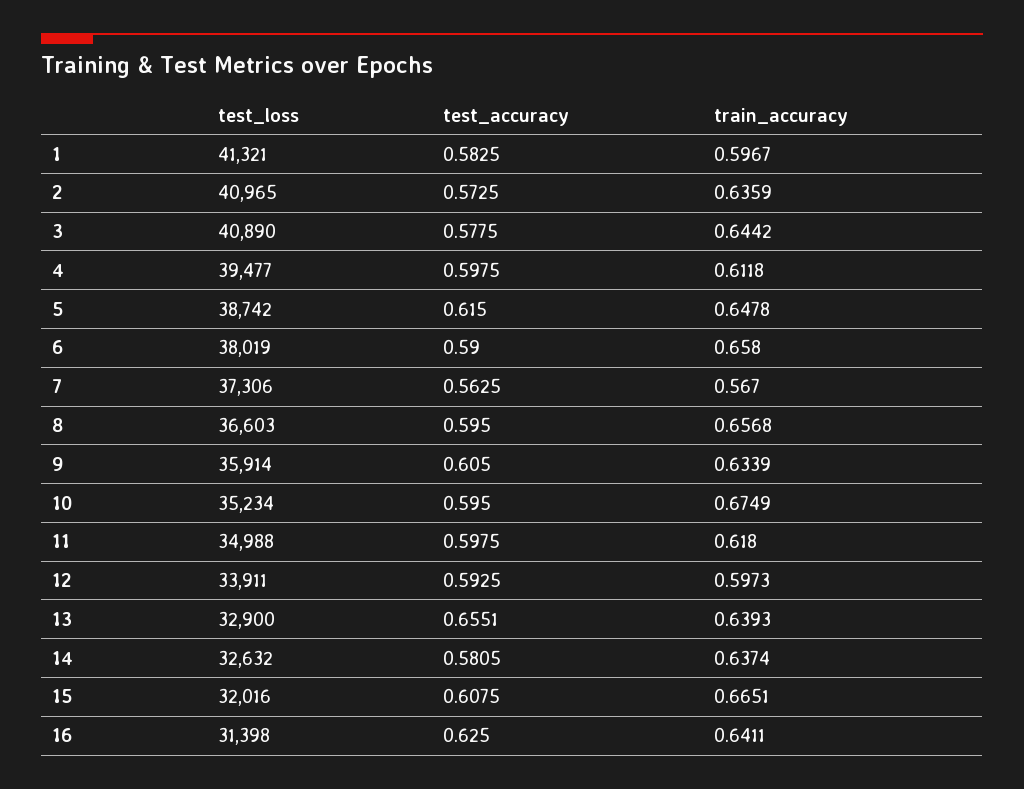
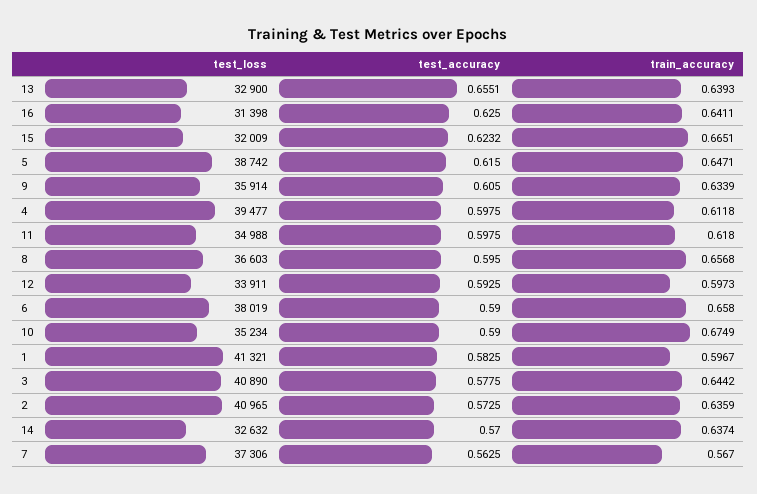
train_accuracy, 5: 0.6478 -> 0.6471
test_accuracy, 10: 0.595 -> 0.59
test_accuracy, 14: 0.5805 -> 0.57
test_loss, 15: 32016 -> 32009
test_accuracy, 15: 0.6075 -> 0.6232

